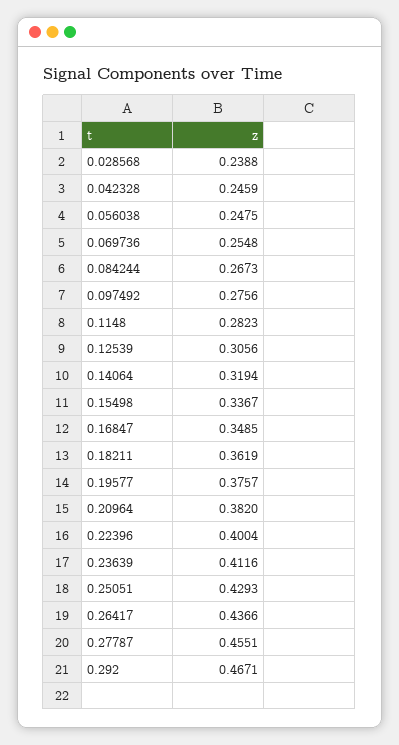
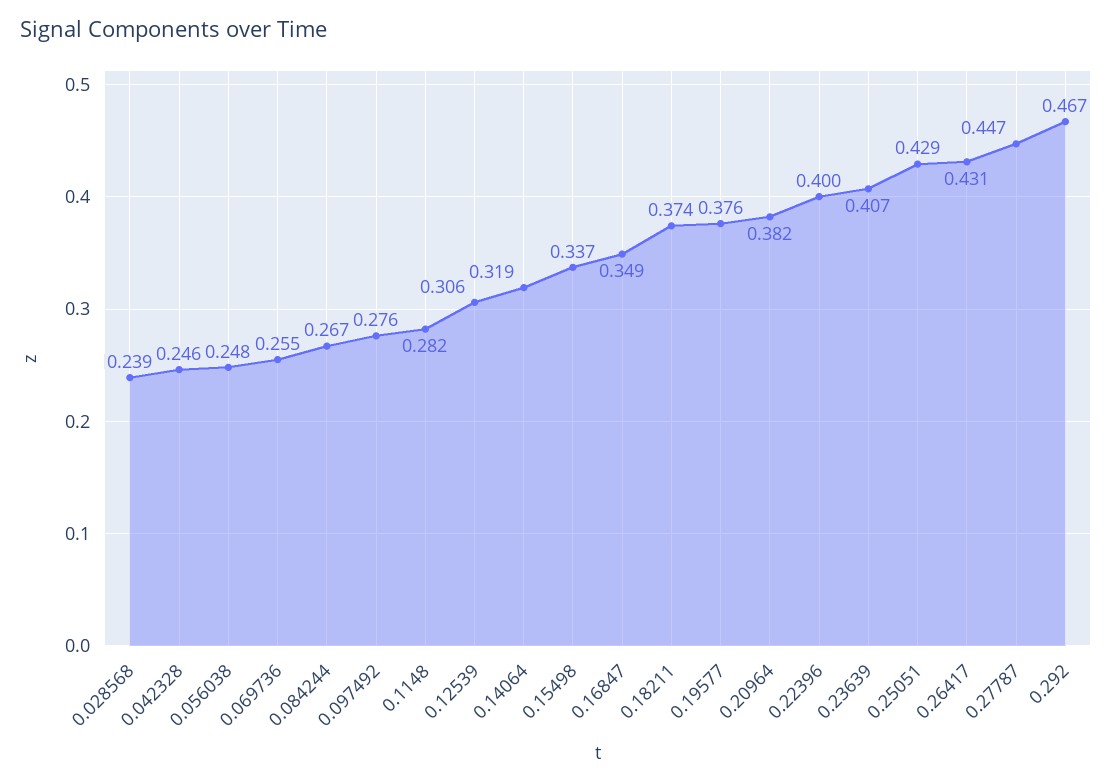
0.18211: 0.3619 -> 0.374
0.23639: 0.4116 -> 0.407
0.26417: 0.4366 -> 0.431
0.27787: 0.4551 -> 0.447

